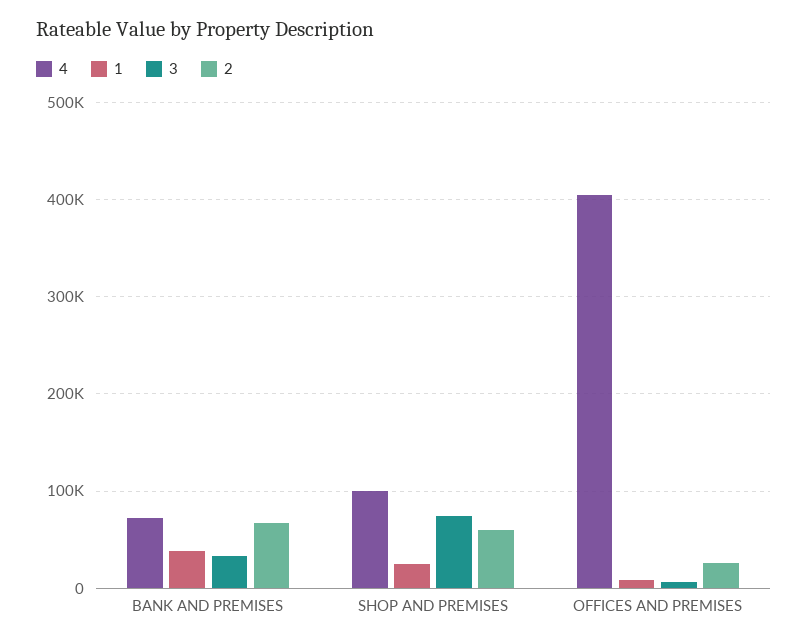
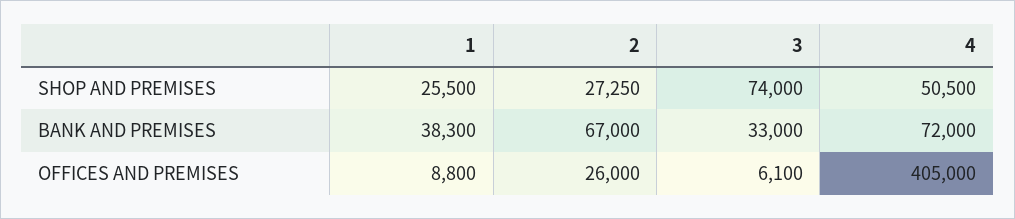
4, SHOP AND PREMISES: 100000 -> 50500
2, SHOP AND PREMISES: 60000 -> 27250

